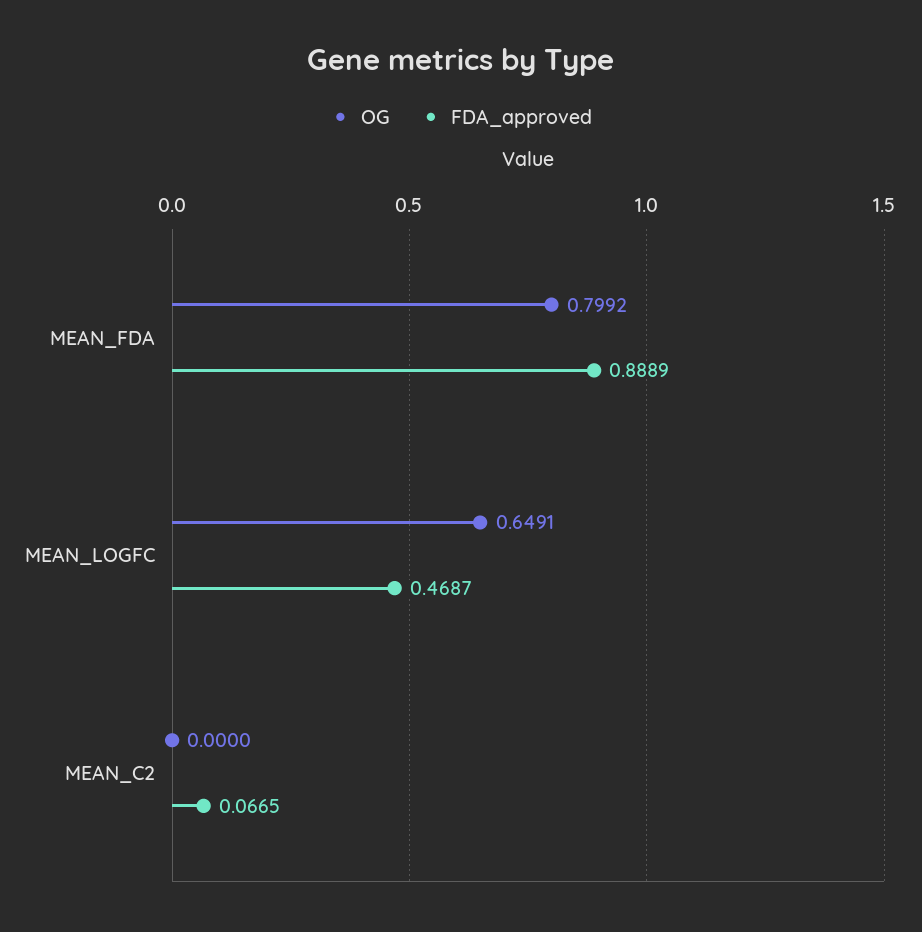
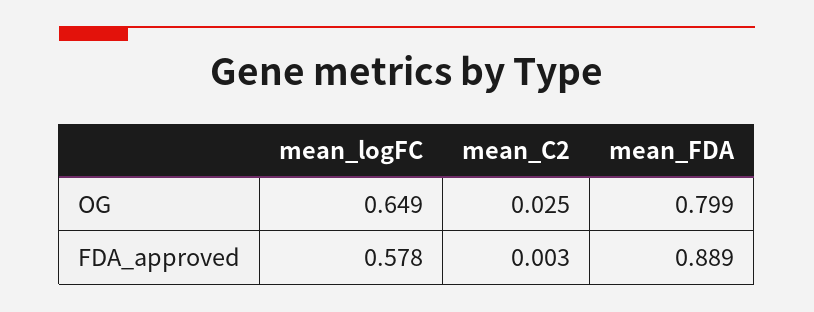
FDA_approved, MEAN_LOGFC: 0.4687 -> 0.578
OG, MEAN_C2: 0 -> 0.025
FDA_approved, MEAN_C2: 0.0665 -> 0.003

